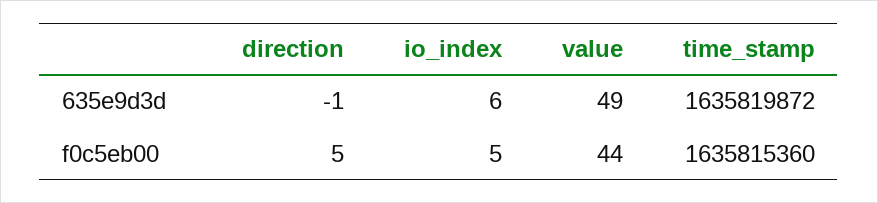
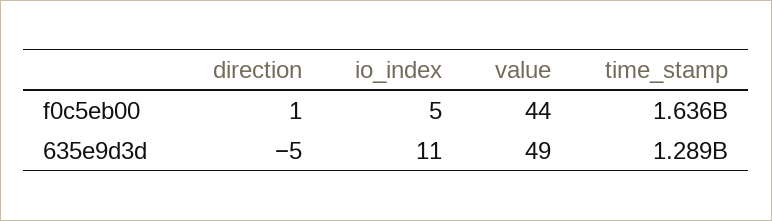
direction, 635e9d3d: -1 -> -5
io_index, 635e9d3d: 6 -> 11
time_stamp, 635e9d3d: 1635819872 -> 1289000000
direction, f0c5eb00: 5 -> 1

